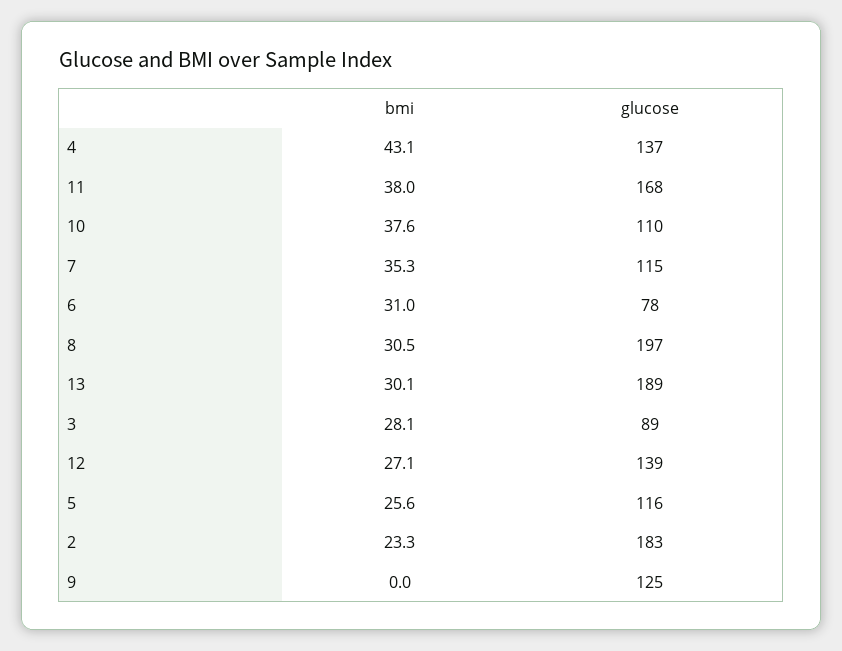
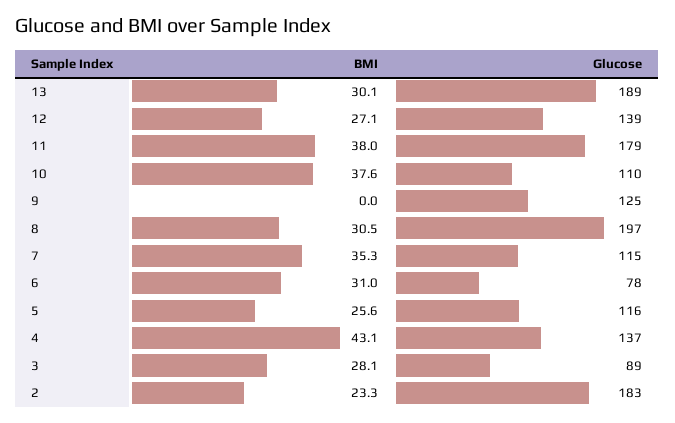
glucose, 11: 168 -> 179

